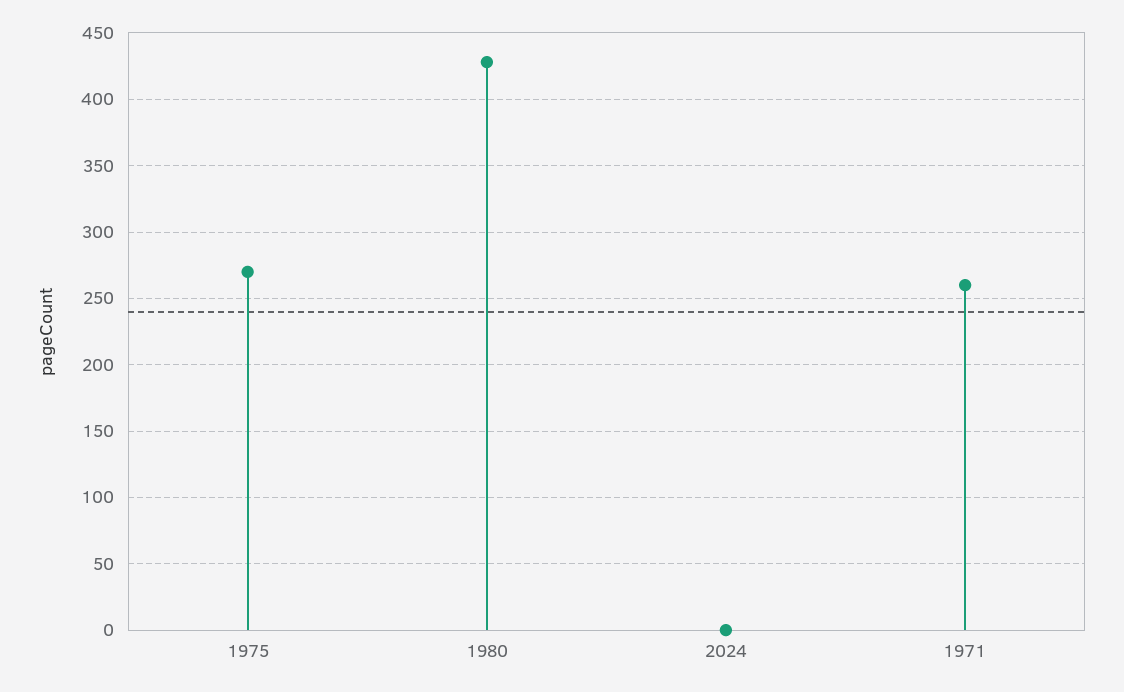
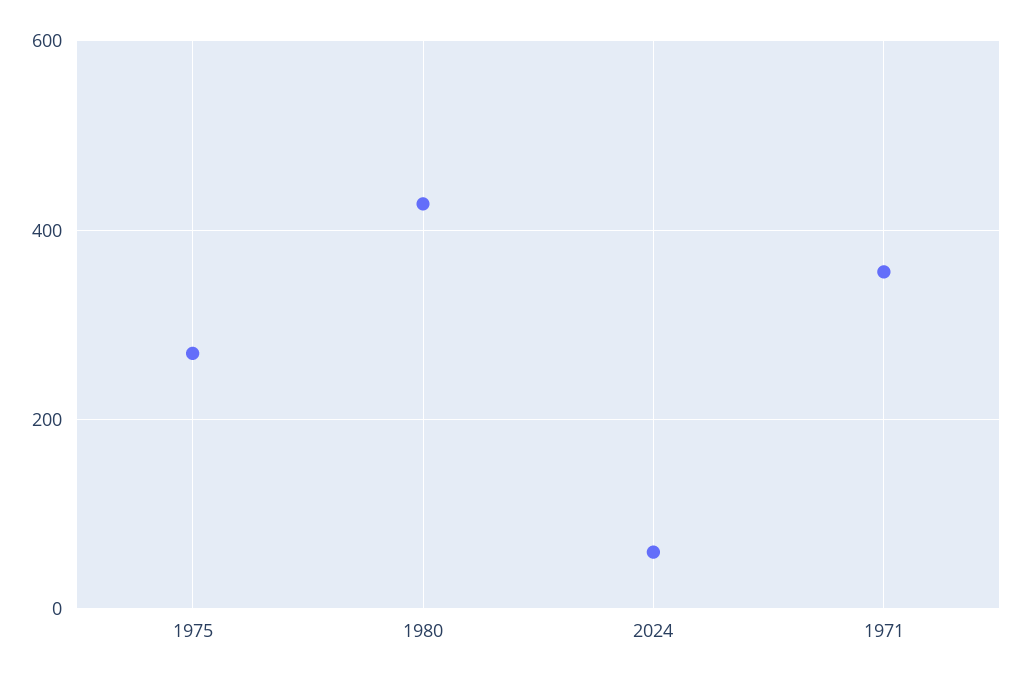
2024: 0 -> 60
1971: 260 -> 360

